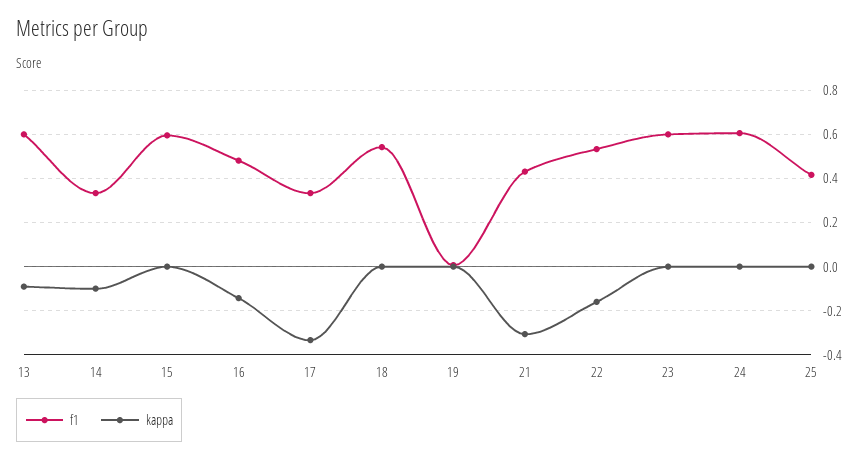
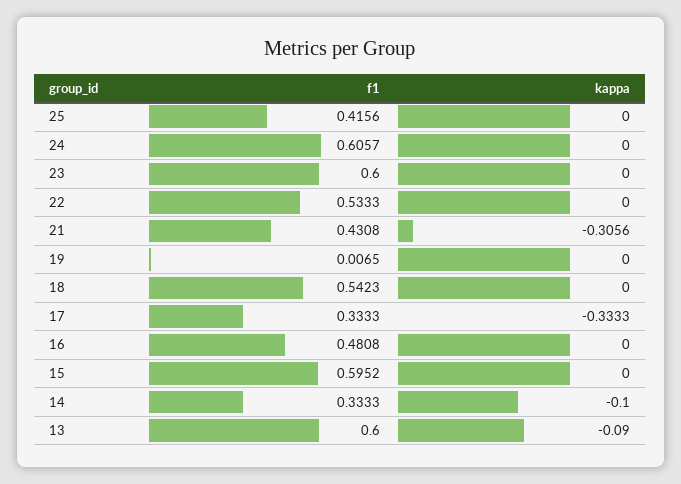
kappa, 16: -0.15 -> 0
kappa, 22: -0.15 -> 0

